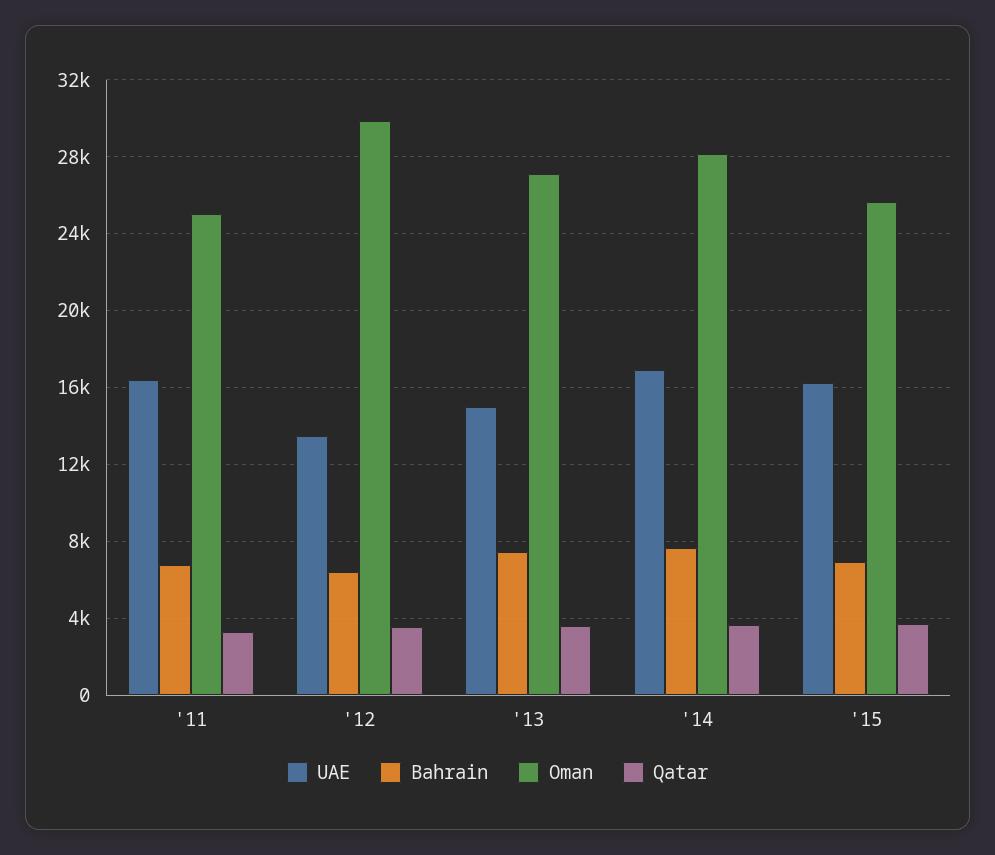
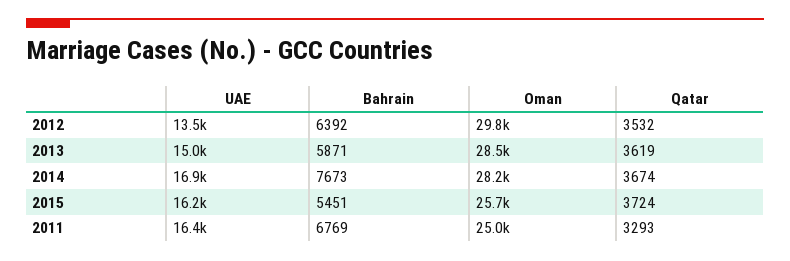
Bahrain, '13: 7500 -> 5871
Oman, '13: 27000 -> 28500
Bahrain, '15: 7000 -> 5451

